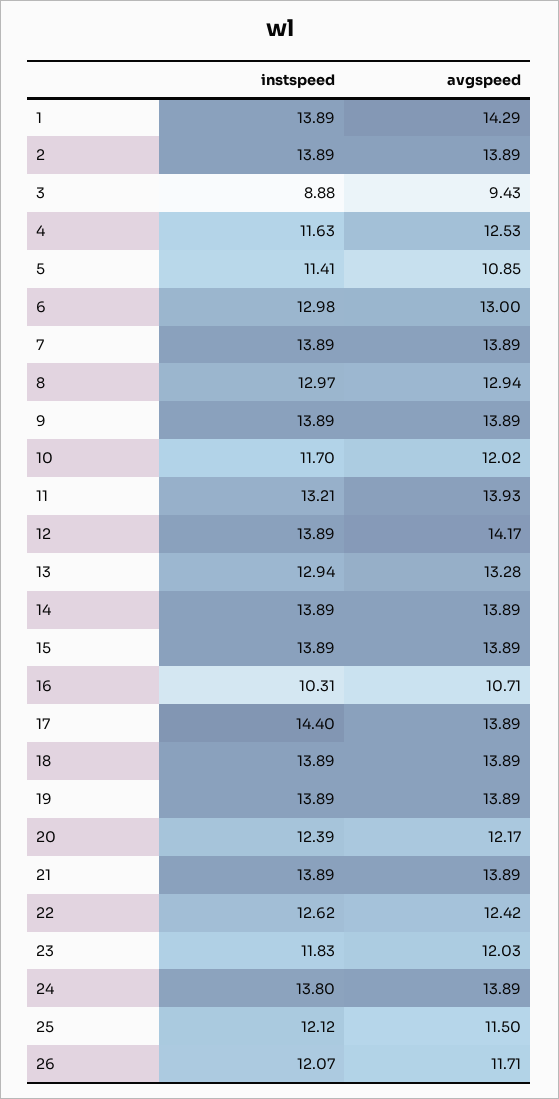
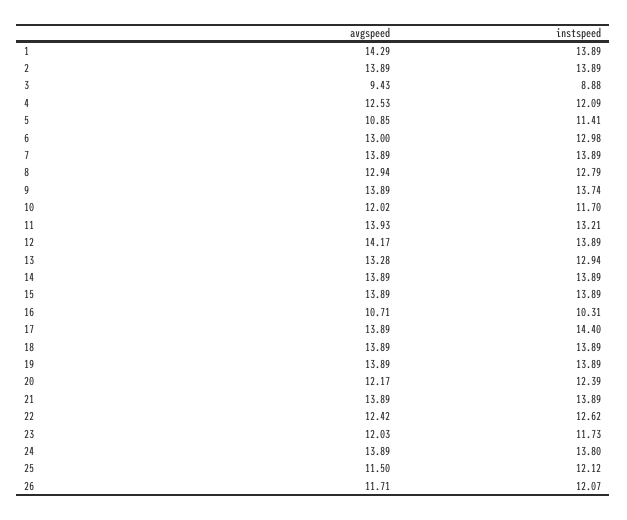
instspeed, 4: 11.63 -> 12.09
instspeed, 8: 12.97 -> 12.79
instspeed, 9: 13.89 -> 13.74
instspeed, 23: 11.83 -> 11.73

